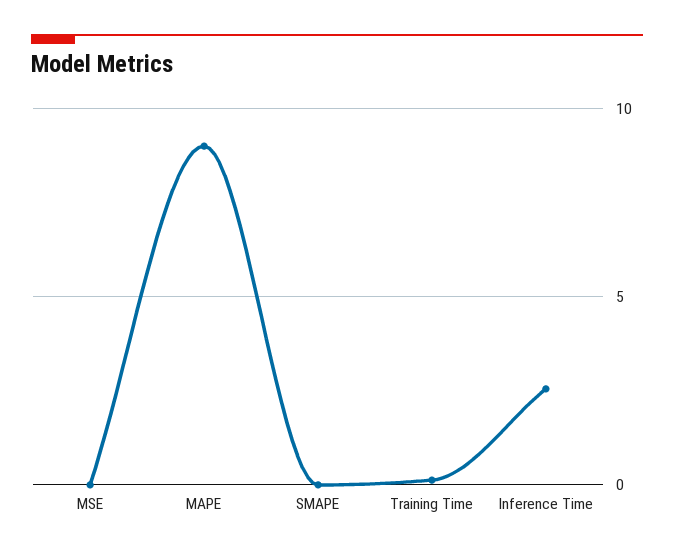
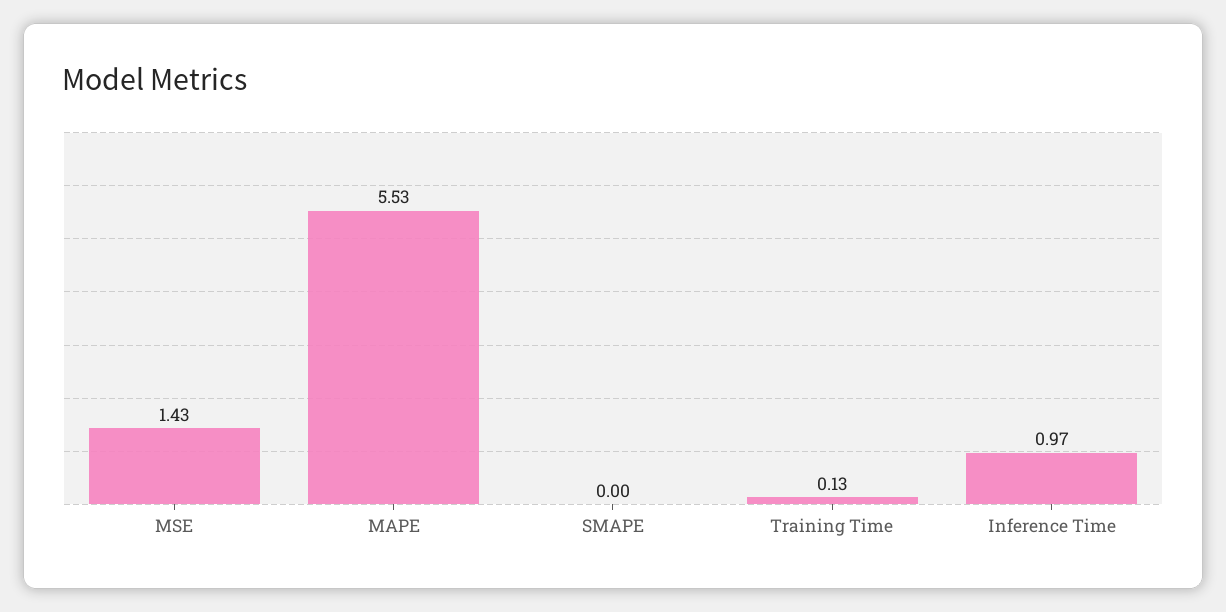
MSE: 0 -> 1.43
MAPE: 9 -> 5.53
Inference Time: 2.5 -> 0.97

